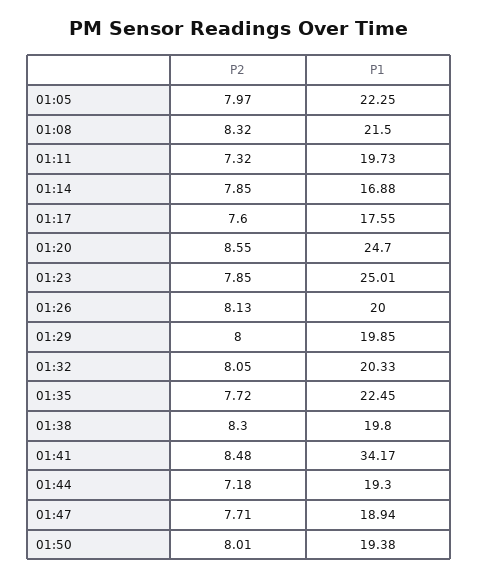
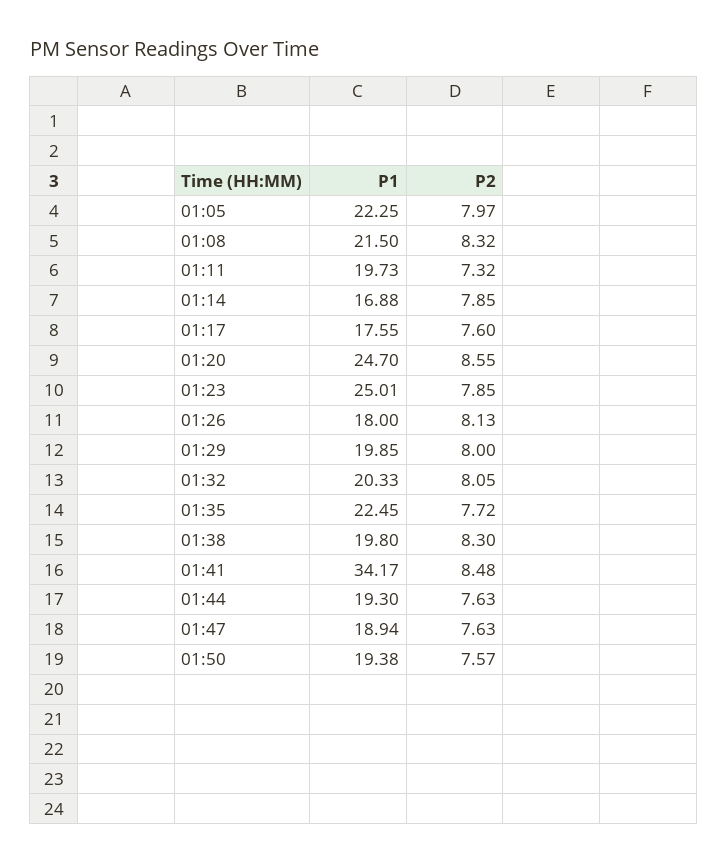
P1, 01:26: 20 -> 18
P2, 01:44: 7.18 -> 7.63
P2, 01:47: 7.71 -> 7.63
P2, 01:50: 8.01 -> 7.57

